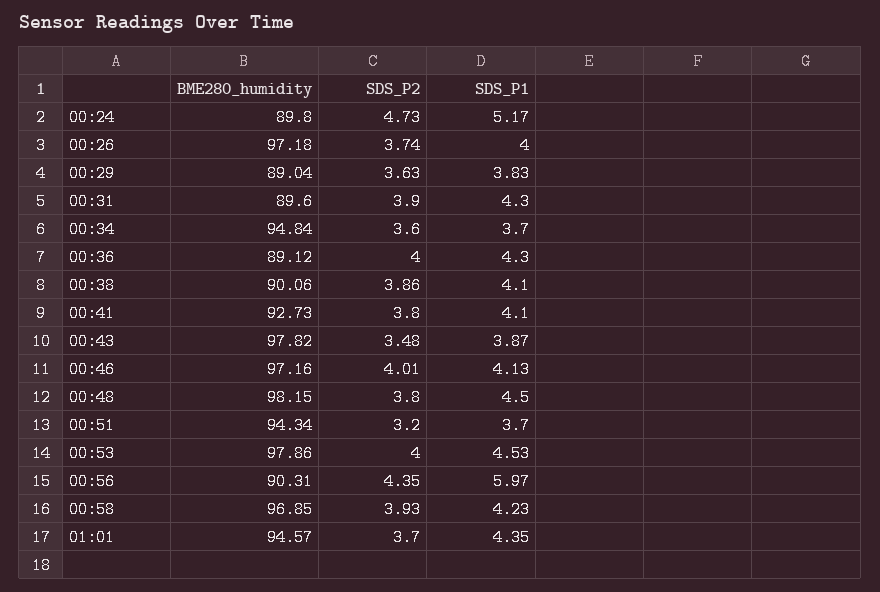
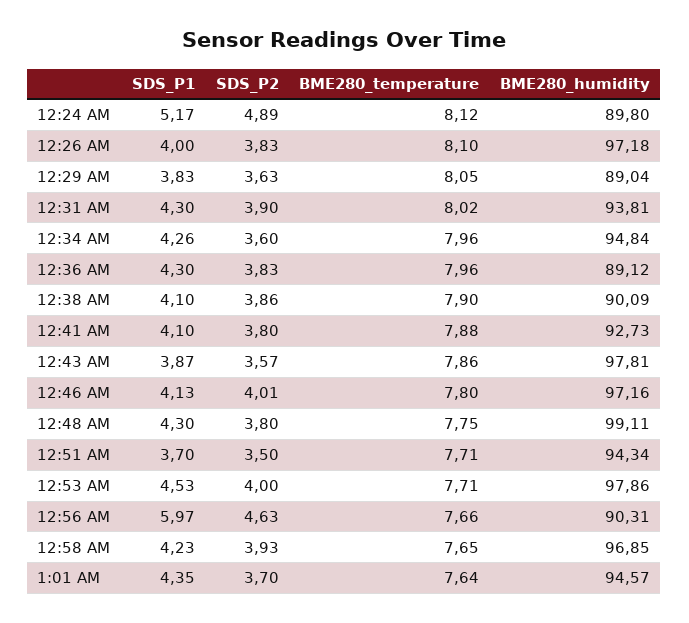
SDS_P2, 00:24: 4.73 -> 4.89
SDS_P2, 00:26: 3.74 -> 3.83
BME280_humidity, 00:31: 89.6 -> 93.81
SDS_P1, 00:34: 3.7 -> 4.26
SDS_P2, 00:36: 4 -> 3.83
BME280_humidity, 00:38: 90.06 -> 90.09
BME280_humidity, 00:43: 97.82 -> 97.81
SDS_P2, 00:43: 3.48 -> 3.57
BME280_humidity, 00:48: 98.15 -> 99.11
SDS_P1, 00:48: 4.5 -> 4.3
SDS_P2, 00:51: 3.2 -> 3.5
SDS_P2, 00:56: 4.35 -> 4.63
BME280_temperature, 00:24: none -> 8.12
BME280_temperature, 00:26: none -> 8.1
BME280_temperature, 00:29: none -> 8.05
BME280_temperature, 00:31: none -> 8.02
BME280_temperature, 00:34: none -> 7.96
BME280_temperature, 00:36: none -> 7.96
BME280_temperature, 00:38: none -> 7.9
BME280_temperature, 00:41: none -> 7.88
BME280_temperature, 00:43: none -> 7.86
BME280_temperature, 00:46: none -> 7.8
BME280_temperature, 00:48: none -> 7.75
BME280_temperature, 00:51: none -> 7.71
BME280_temperature, 00:53: none -> 7.71
BME280_temperature, 00:56: none -> 7.66
BME280_temperature, 00:58: none -> 7.65
BME280_temperature, 01:01: none -> 7.64

